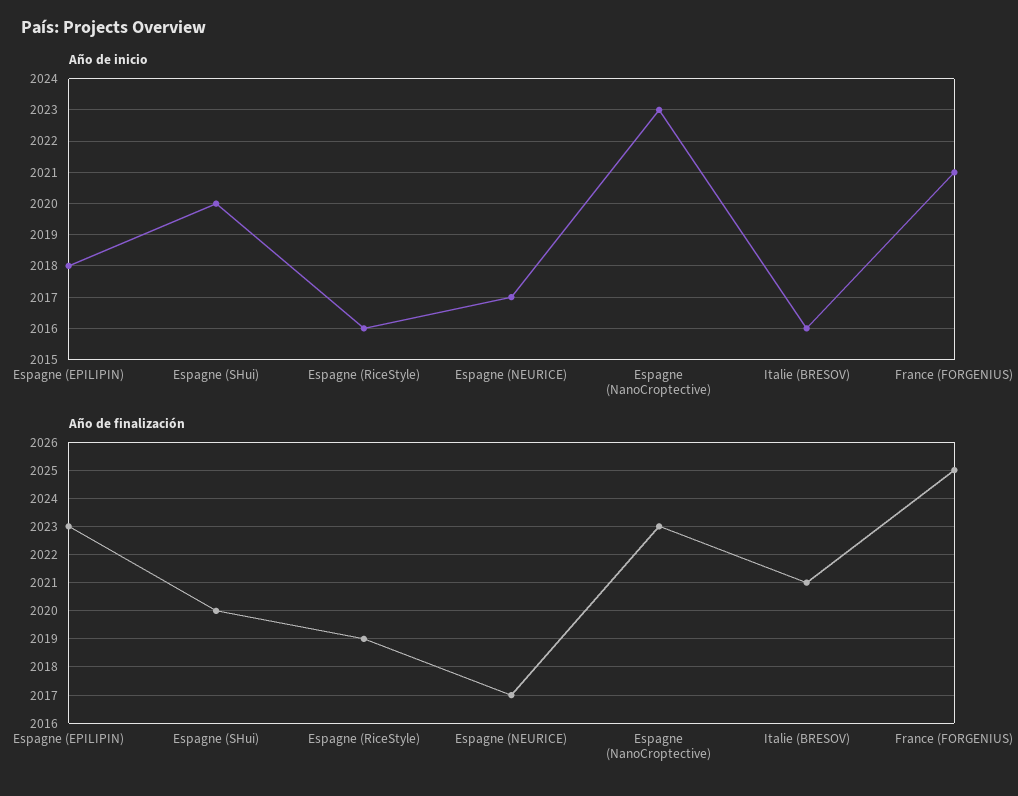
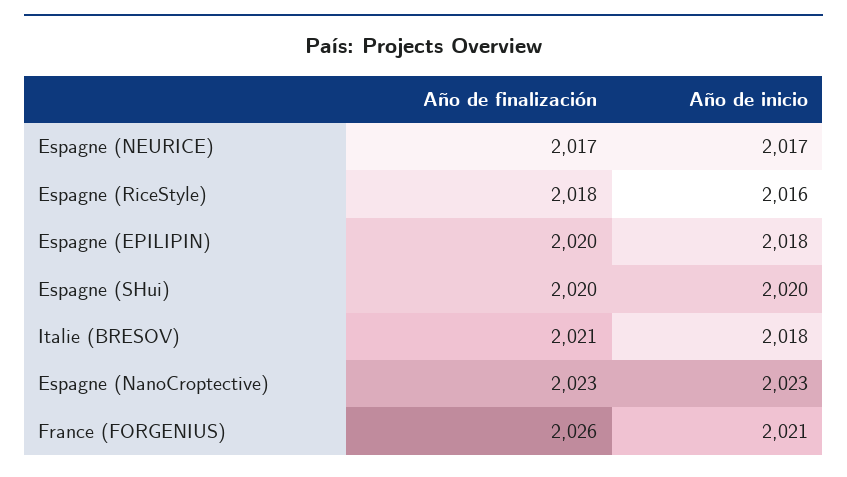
Año de inicio, Italie (BRESOV): 2016 -> 2018
Año de finalización, Espagne (EPILIPIN): 2023 -> 2020
Año de finalización, Espagne (RiceStyle): 2019 -> 2018
Año de finalización, France (FORGENIUS): 2025 -> 2026

